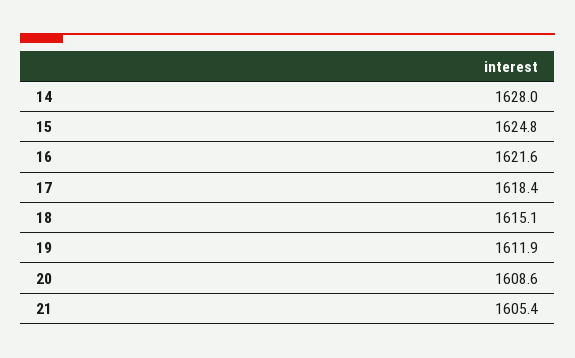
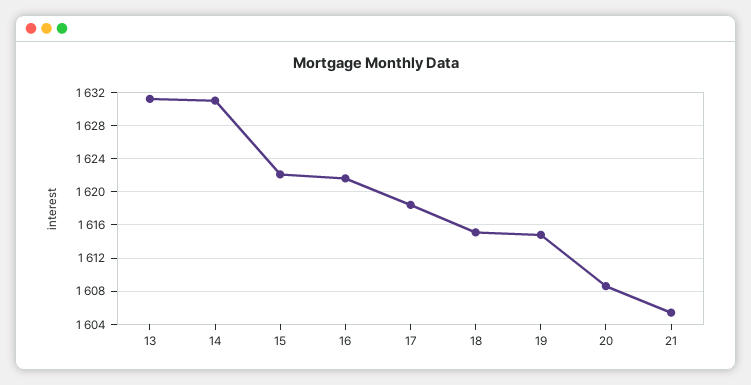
14: 1628 -> 1631
15: 1624.8 -> 1622
19: 1611.9 -> 1615
13: none -> 1631

